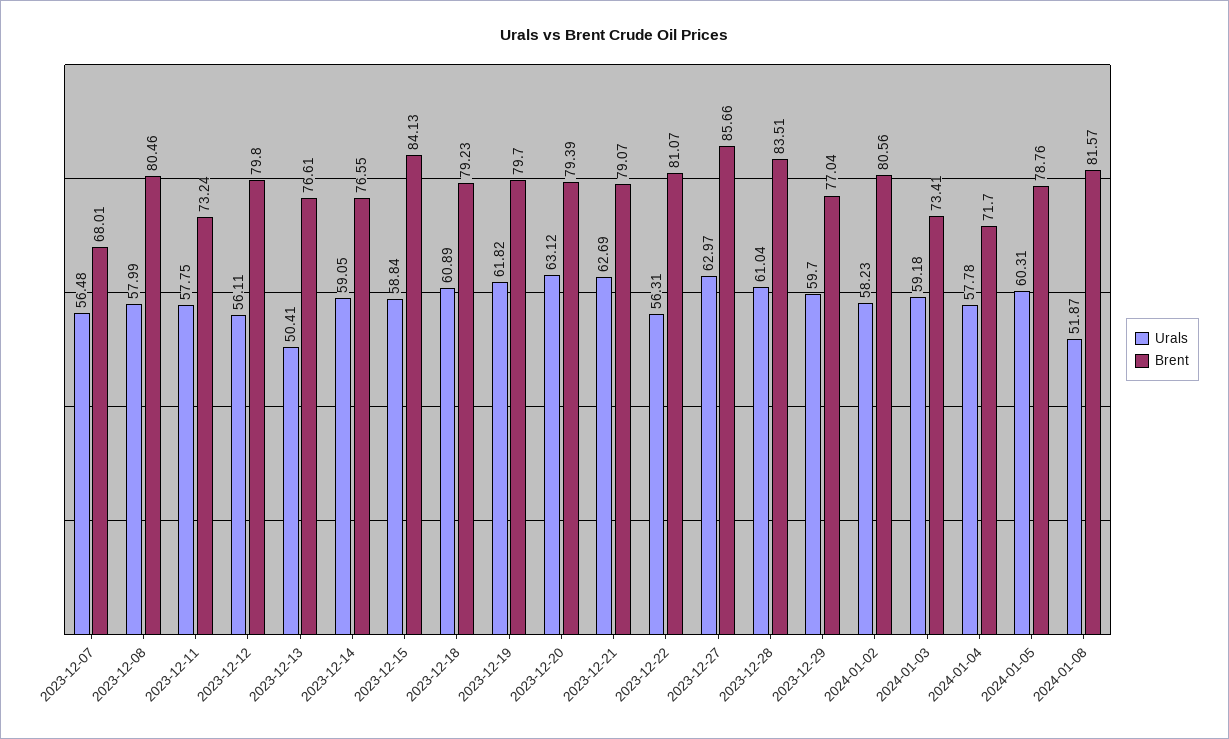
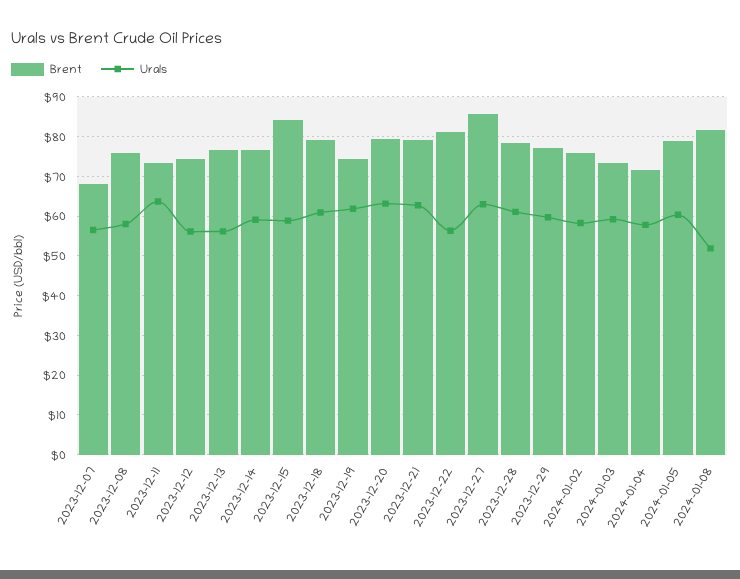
Brent, 2023-12-08: 80.46 -> 76
Urals, 2023-12-11: 57.75 -> 64
Brent, 2023-12-12: 79.8 -> 74
Urals, 2023-12-13: 50.41 -> 56
Brent, 2023-12-19: 79.7 -> 74
Brent, 2023-12-28: 83.51 -> 78
Brent, 2024-01-02: 80.56 -> 76

